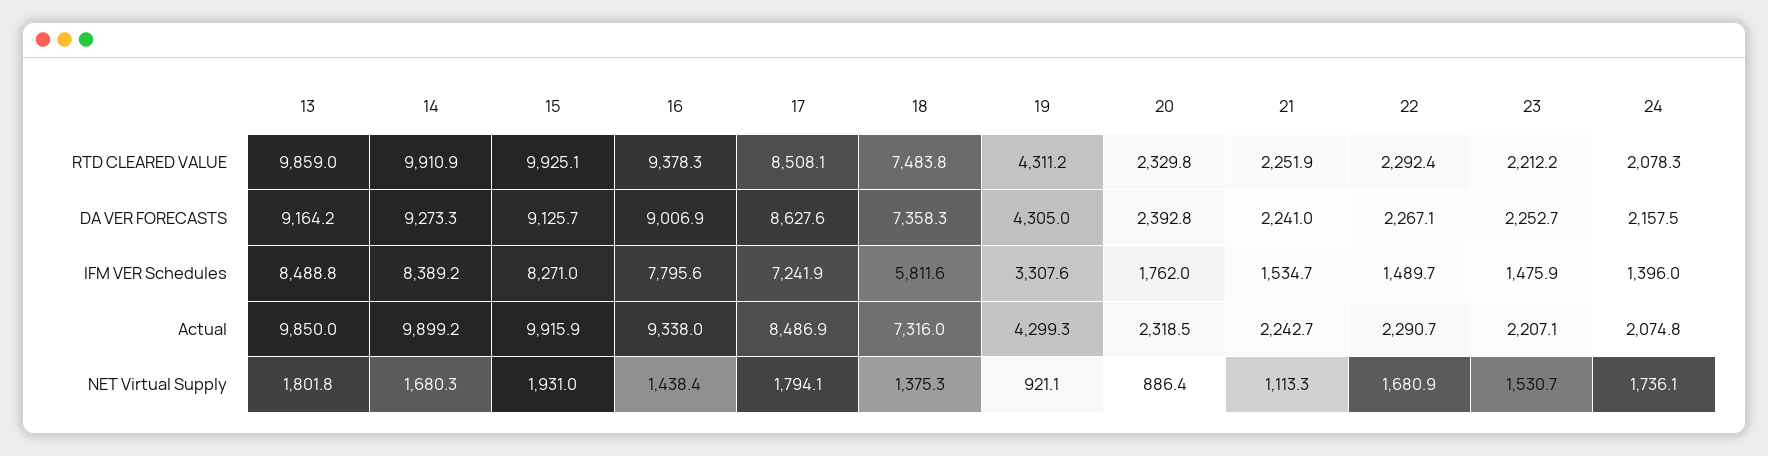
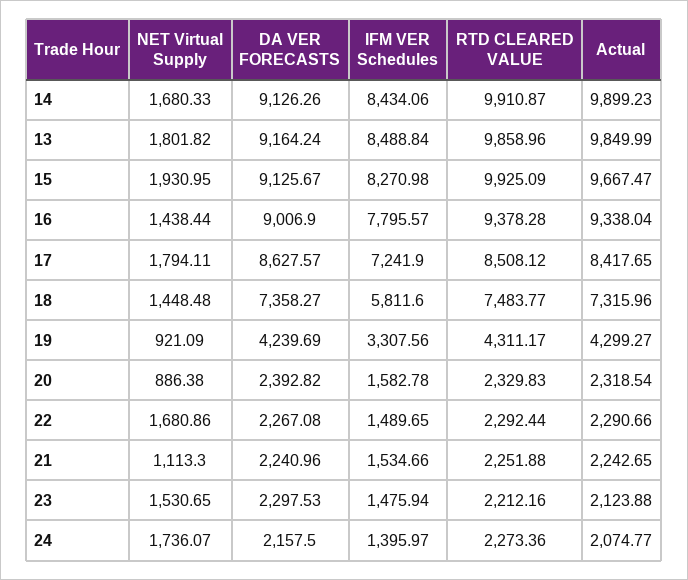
24, RTD CLEARED VALUE: 2078.3 -> 2273.36
14, DA VER FORECASTS: 9273.3 -> 9126.26
19, DA VER FORECASTS: 4305 -> 4239.69
23, DA VER FORECASTS: 2252.7 -> 2297.53
14, IFM VER Schedules: 8389.2 -> 8434.06
20, IFM VER Schedules: 1762 -> 1582.78
15, Actual: 9915.9 -> 9667.47
17, Actual: 8486.9 -> 8417.65
23, Actual: 2207.1 -> 2123.88
18, NET Virtual Supply: 1375.3 -> 1448.48

